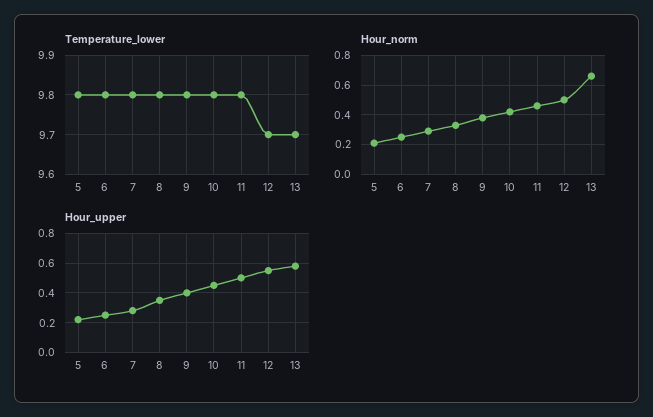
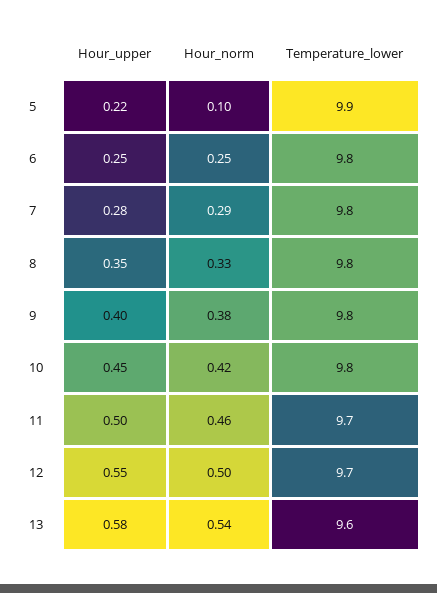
Temperature_lower, 5: 9.8 -> 9.9
Temperature_lower, 11: 9.8 -> 9.7
Temperature_lower, 13: 9.7 -> 9.6
Hour_norm, 5: 0.2 -> 0.1
Hour_norm, 13: 0.65 -> 0.54

